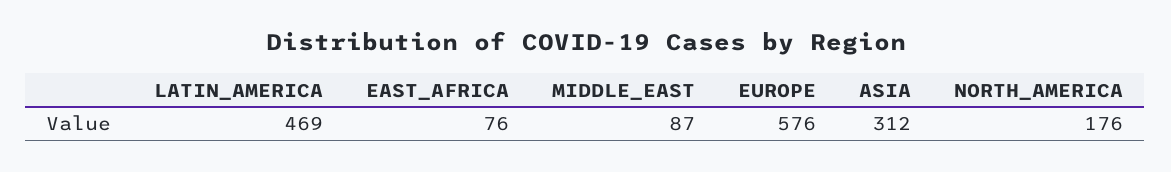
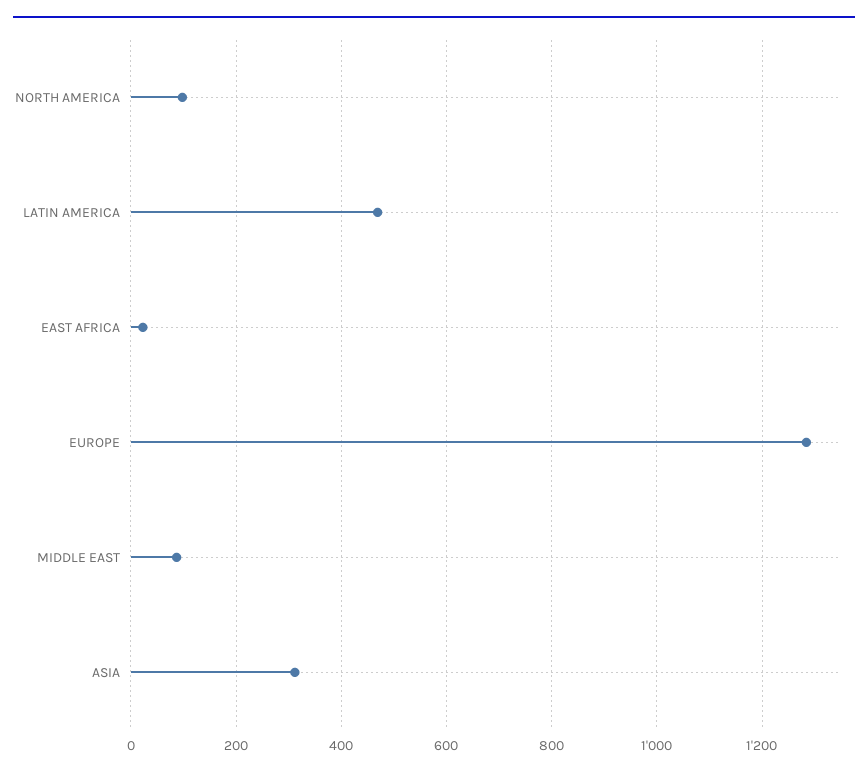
EAST_AFRICA: 76 -> 20
EUROPE: 576 -> 1280
NORTH_AMERICA: 176 -> 100

